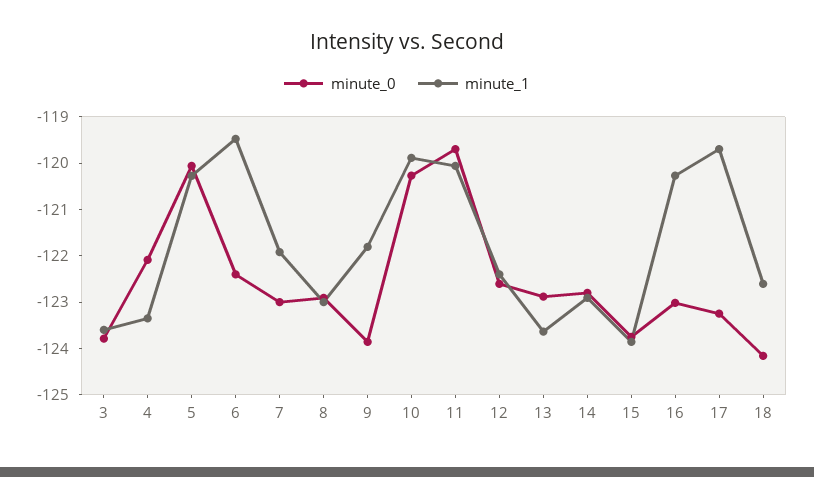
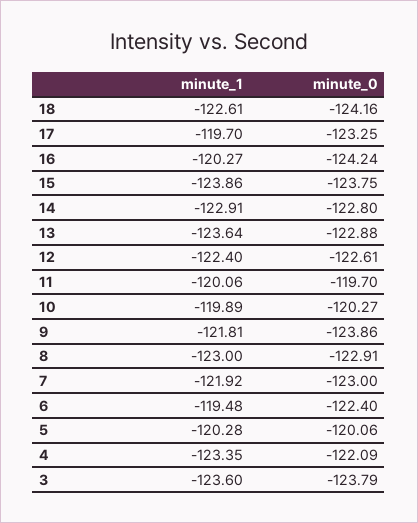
minute_0, 16: -123 -> -124.24

